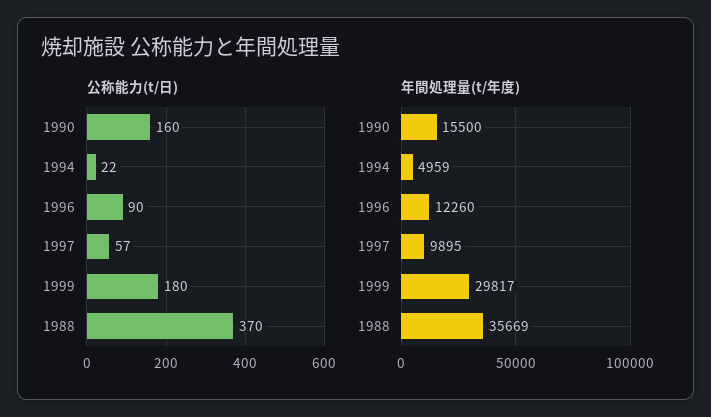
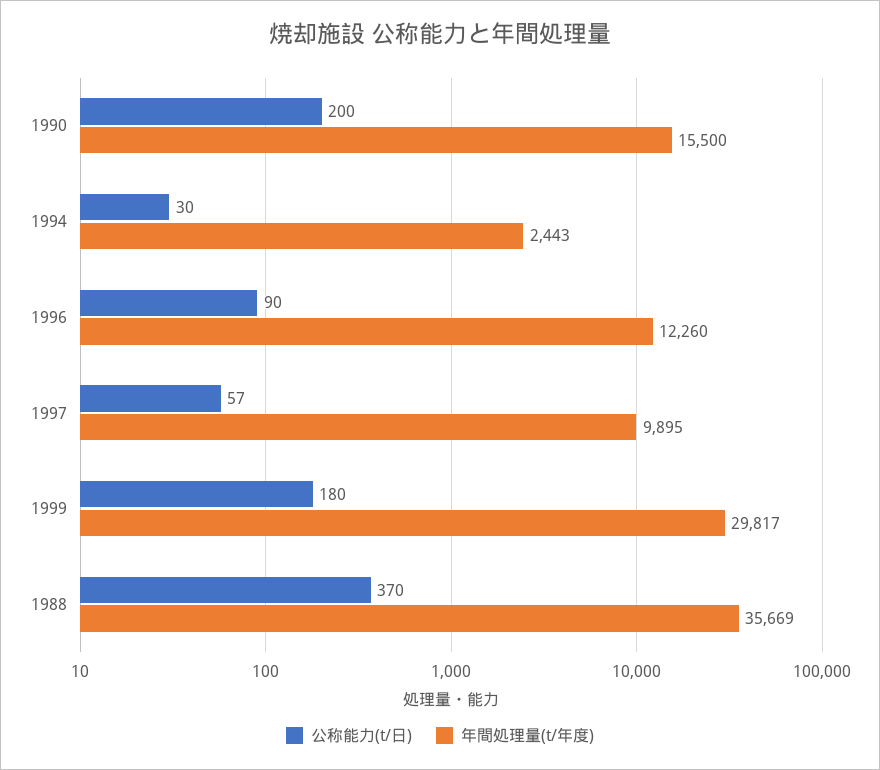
公称能力(t/日), 1990: 160 -> 200
公称能力(t/日), 1994: 22 -> 30
年間処理量(t/年度), 1994: 4959 -> 2443

